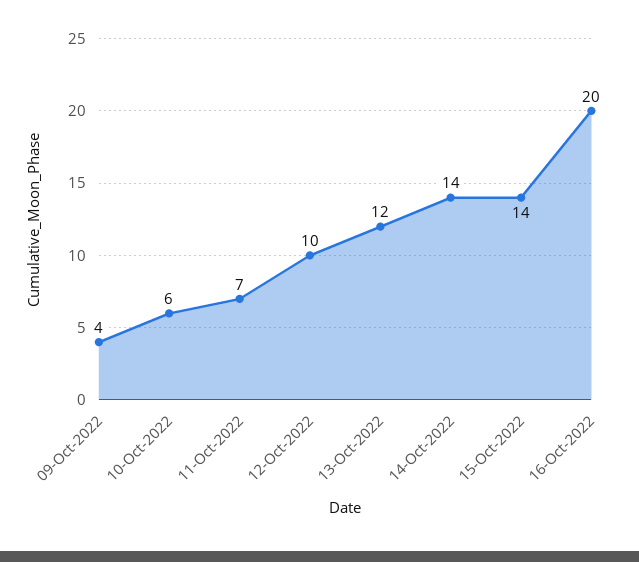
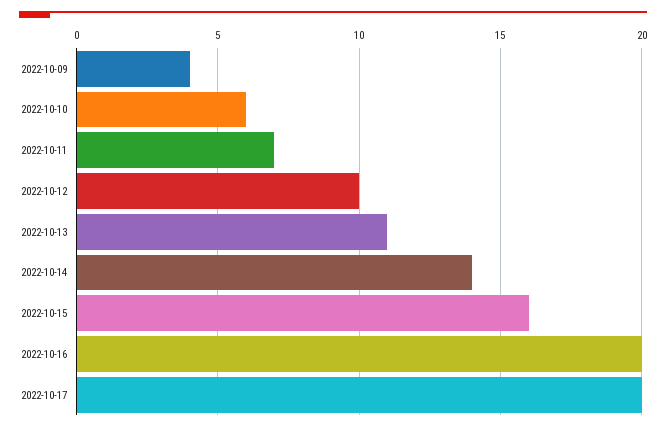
13-Oct-2022: 12 -> 11
15-Oct-2022: 14 -> 16
2022-10-17: none -> 20

